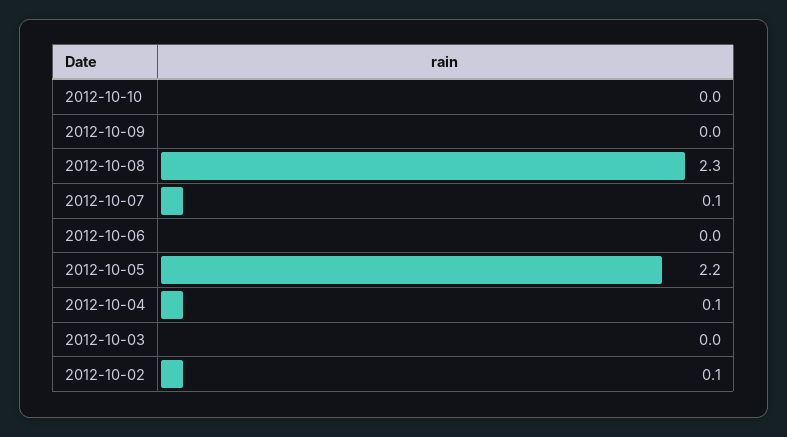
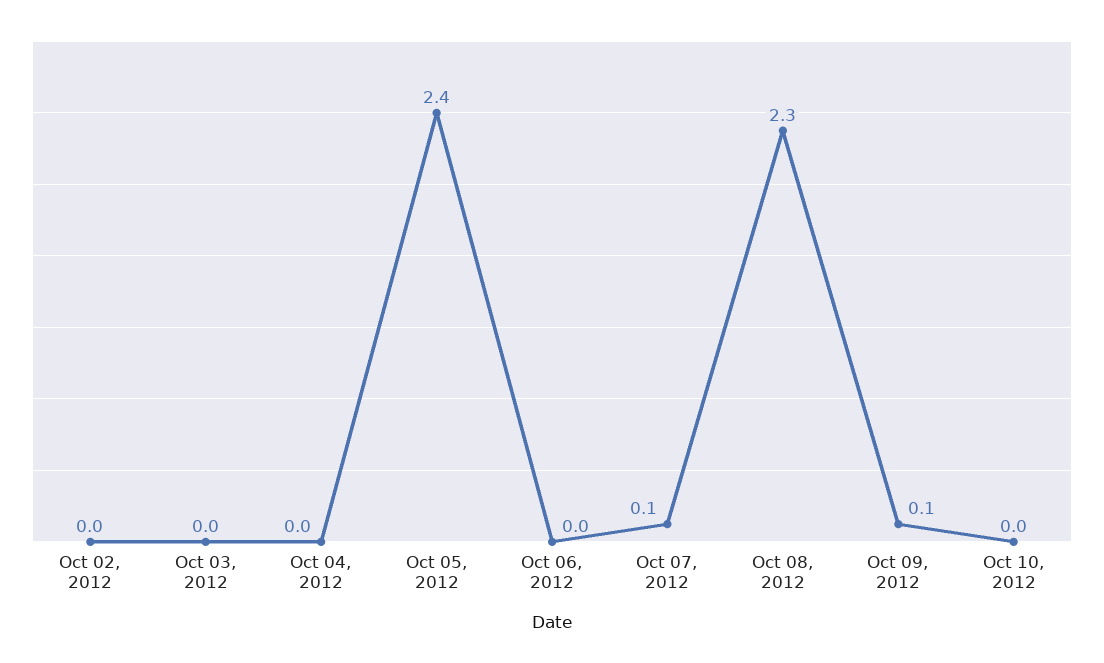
2012-10-09: 0 -> 0.1
2012-10-05: 2.2 -> 2.4
2012-10-04: 0.1 -> 0
2012-10-02: 0.1 -> 0

